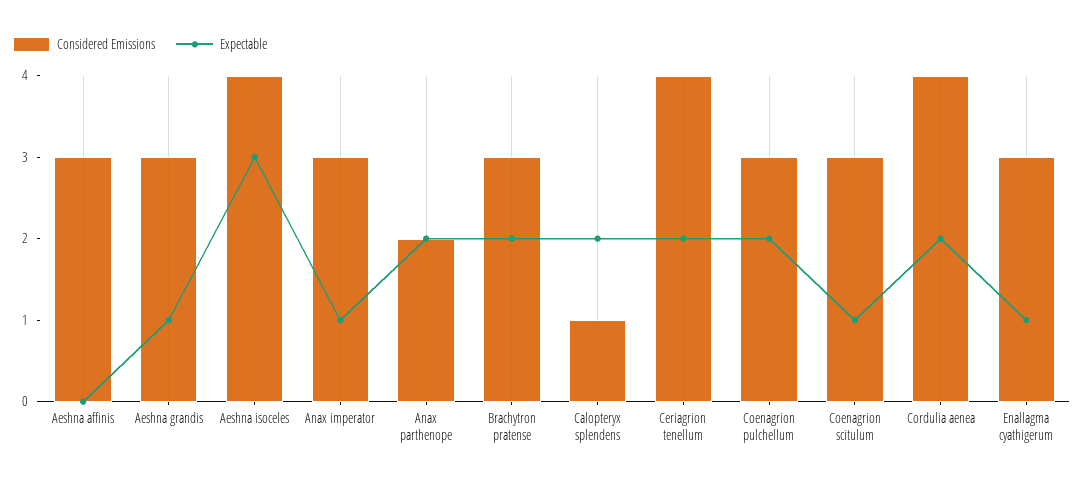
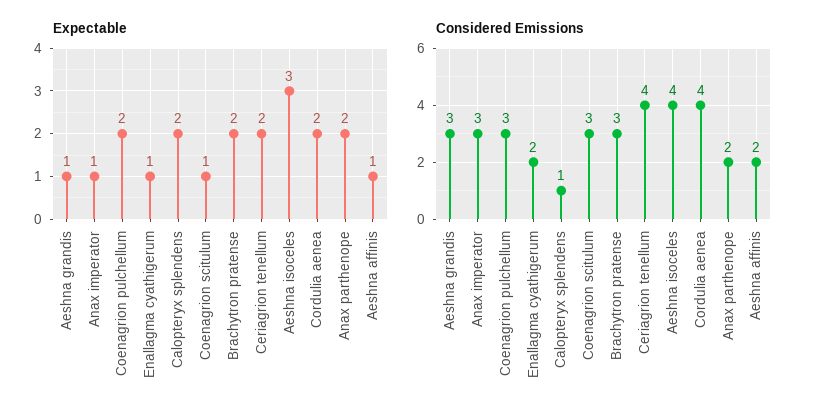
Considered Emissions, Aeshna affinis: 3 -> 2
Expectable, Aeshna affinis: 0 -> 1
Considered Emissions, Enallagma cyathigerum: 3 -> 2

